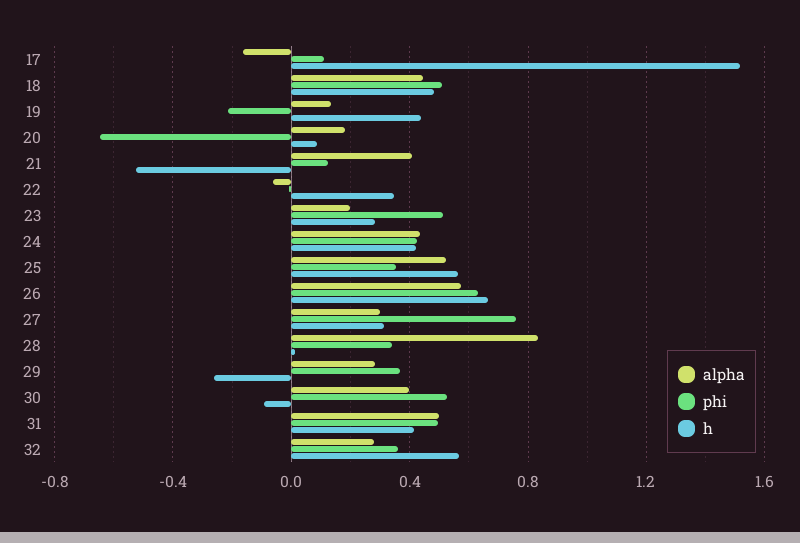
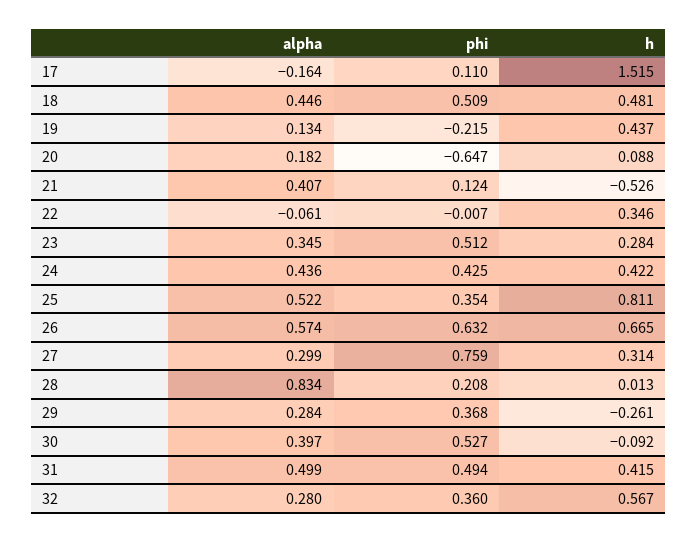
alpha, 23: 0.2 -> 0.345
h, 25: 0.55 -> 0.811
phi, 28: 0.35 -> 0.208

